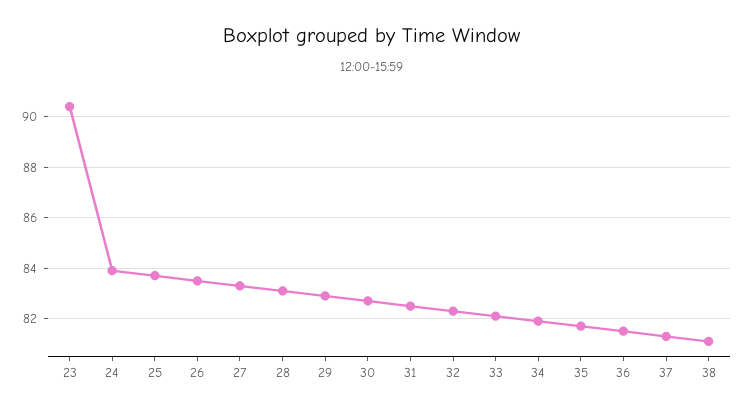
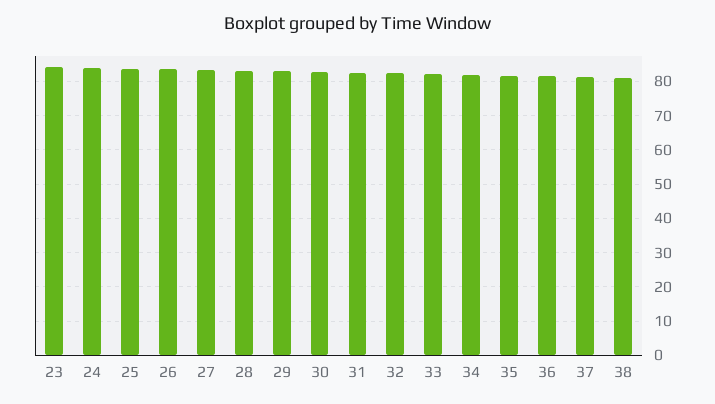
23: 90.5 -> 84

